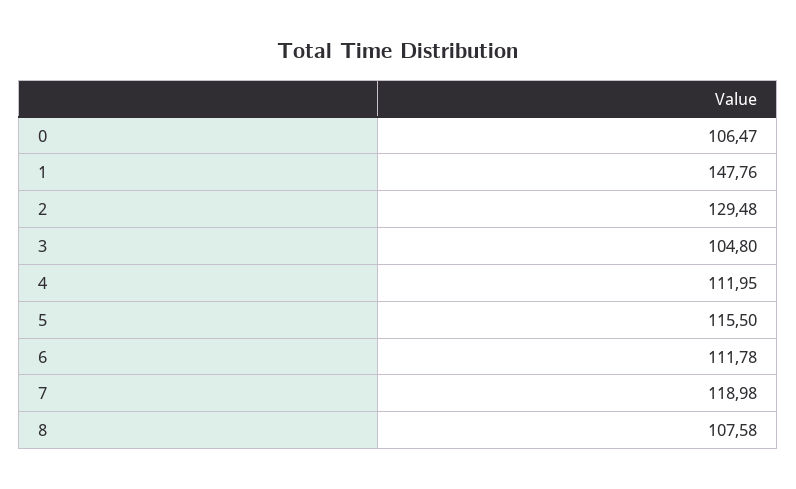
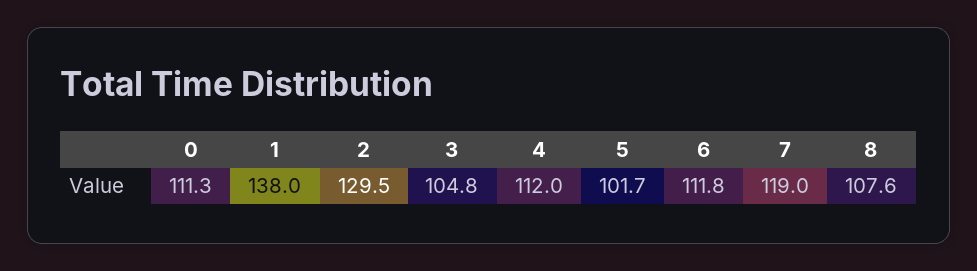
0: 106.47 -> 111.3
1: 147.76 -> 138
5: 115.5 -> 101.7

